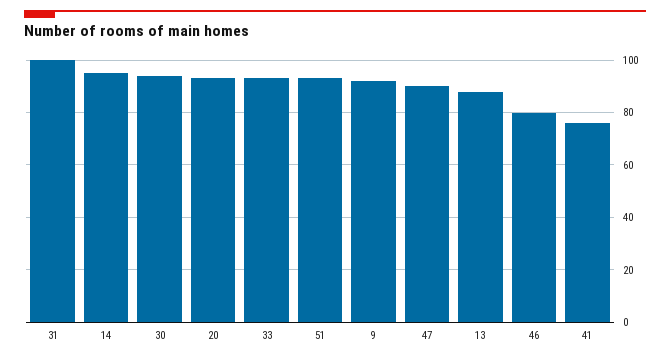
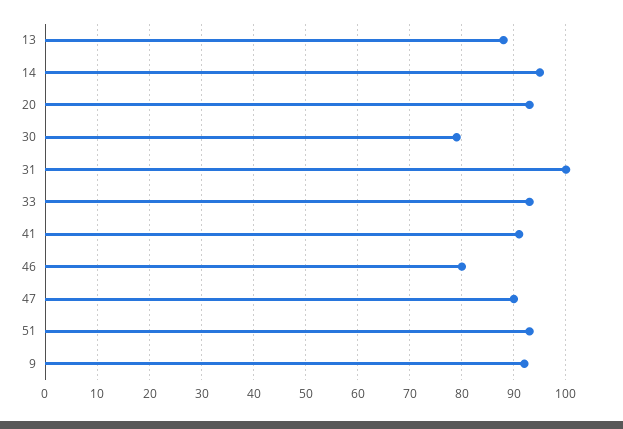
30: 95 -> 80
41: 75 -> 90

